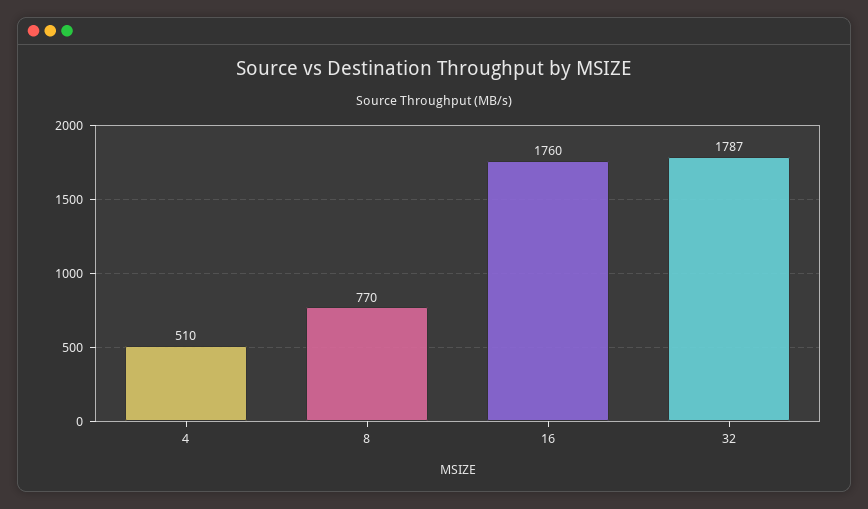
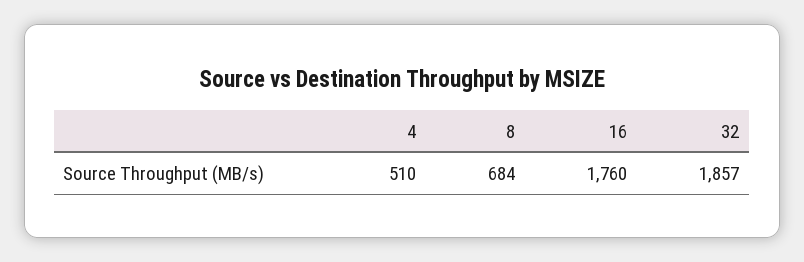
8: 770 -> 684
32: 1787 -> 1857

